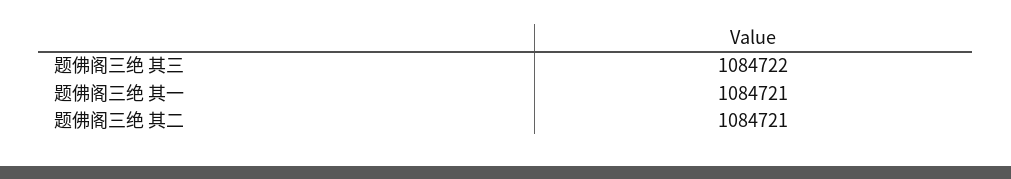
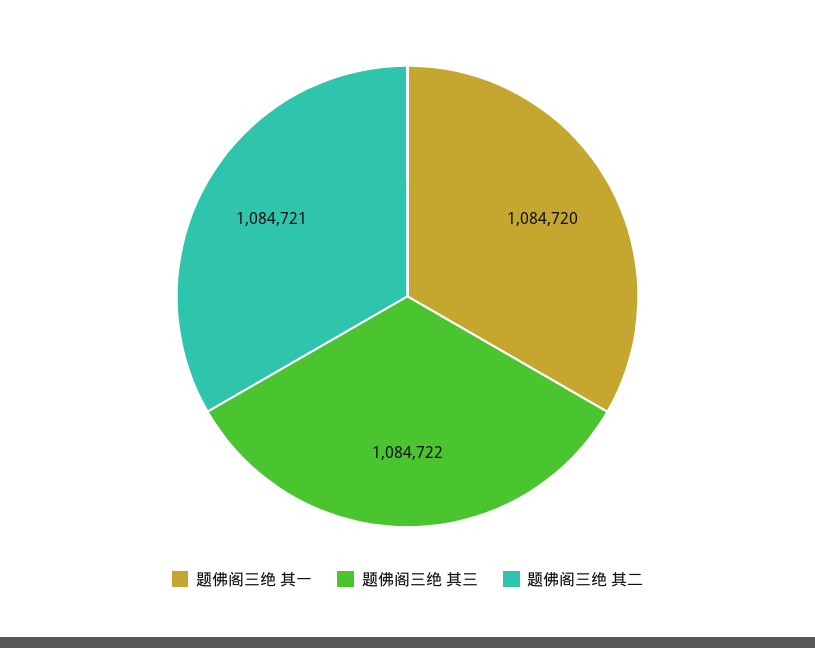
题佛阁三绝 其一: 1084721 -> 1084720

